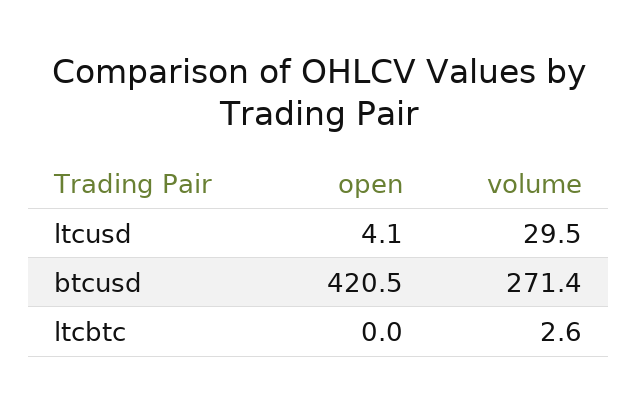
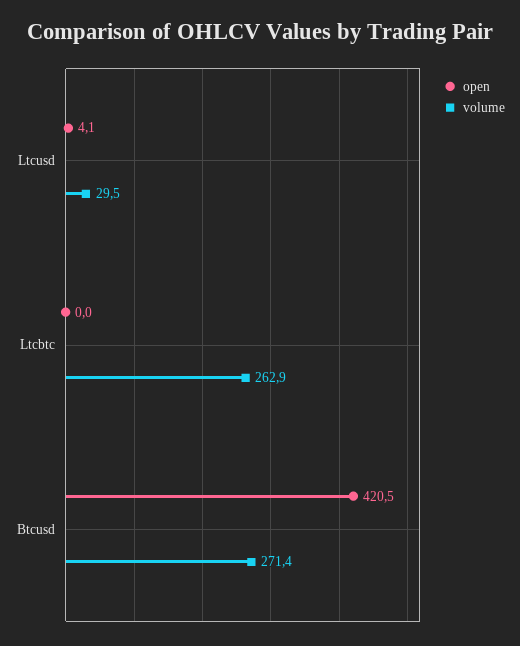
volume, ltcbtc: 2.6 -> 262.9

